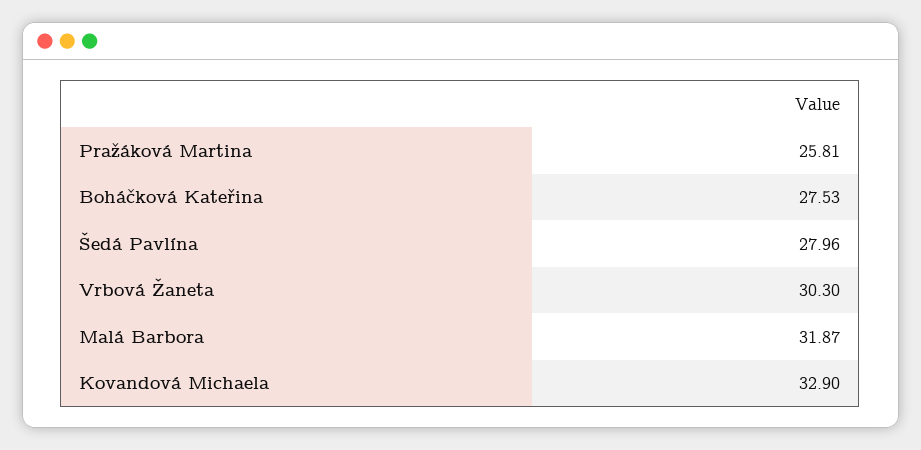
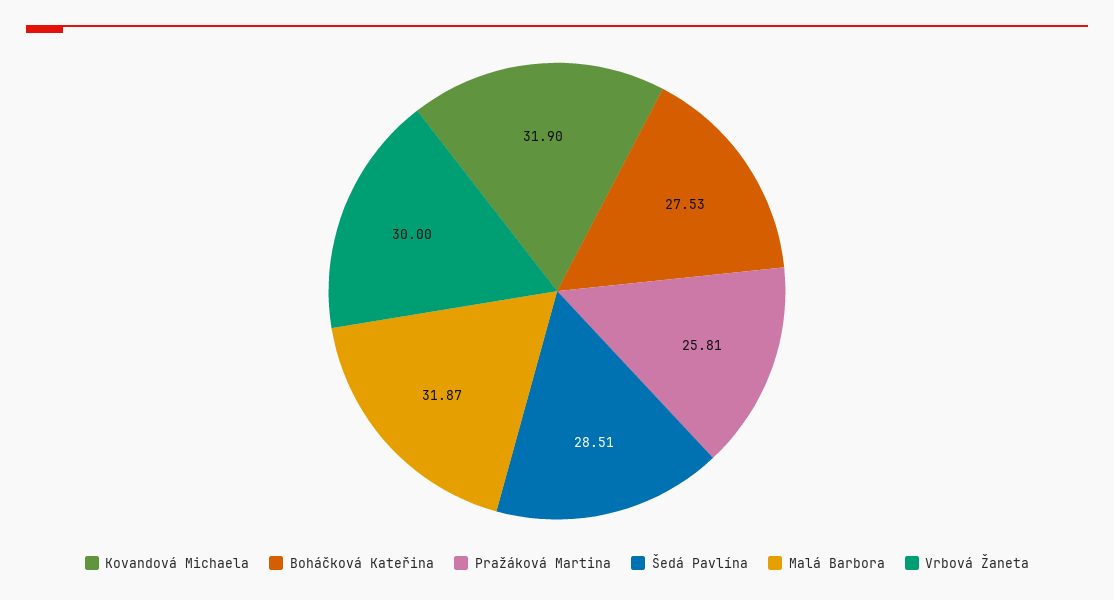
Šedá Pavlína: 27.96 -> 28.51
Vrbová Žaneta: 30.3 -> 30
Kovandová Michaela: 32.9 -> 31.9

